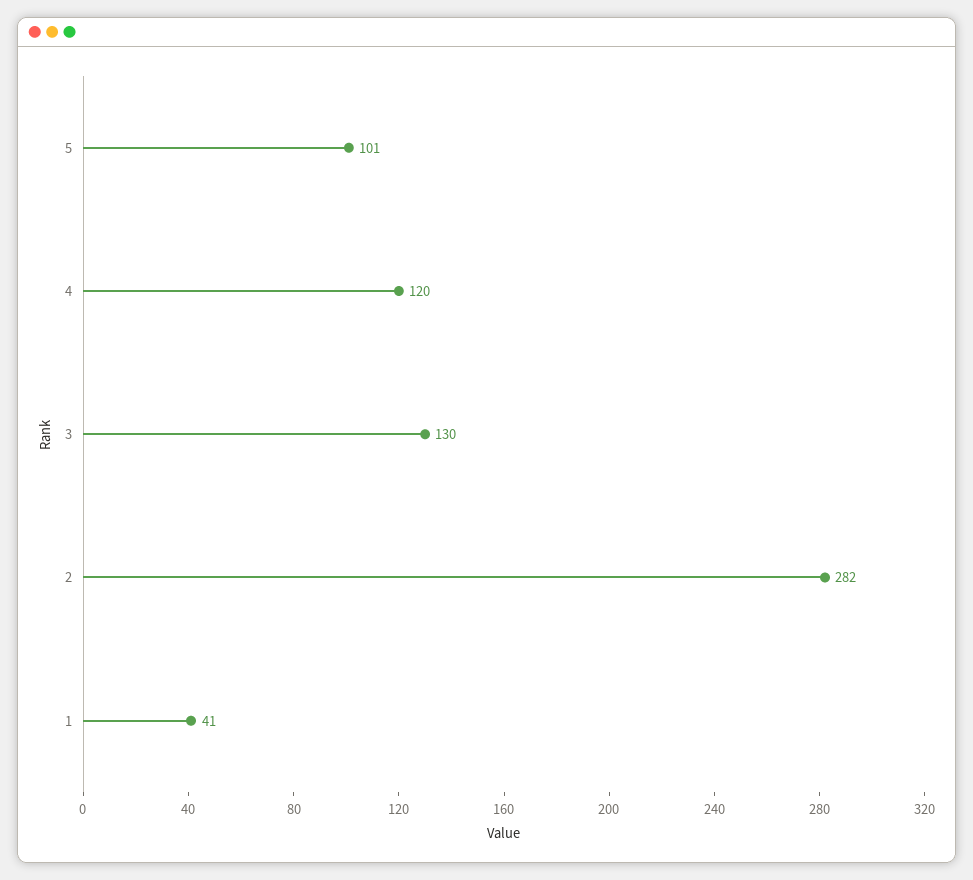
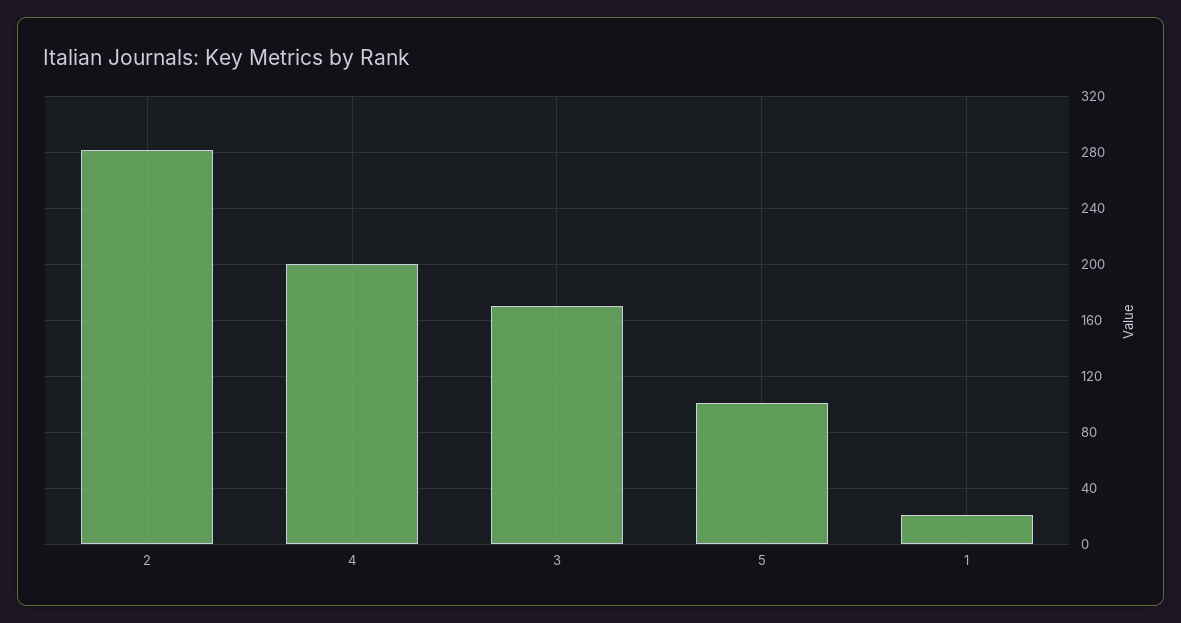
4: 120 -> 200
3: 130 -> 170
1: 41 -> 20

